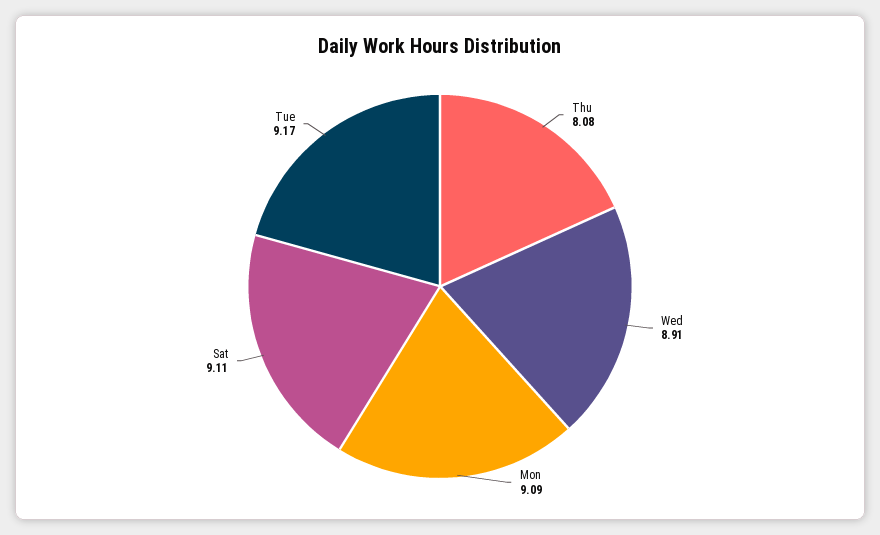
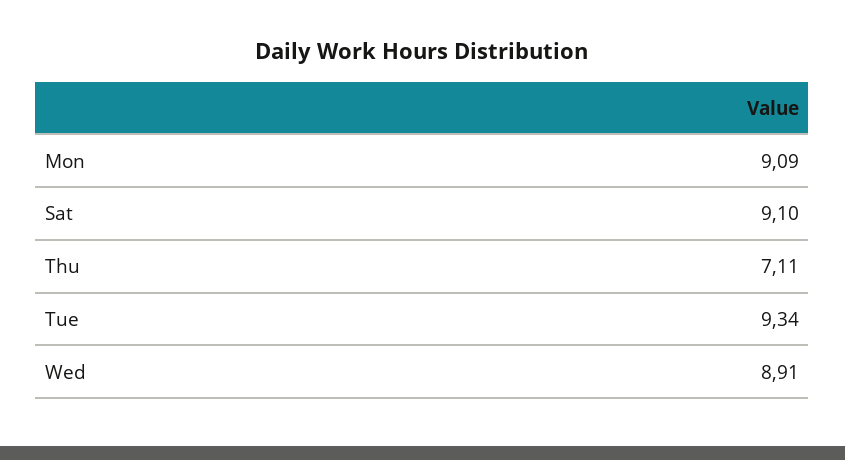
Thu: 8.08 -> 7.11
Sat: 9.11 -> 9.1
Tue: 9.17 -> 9.34

